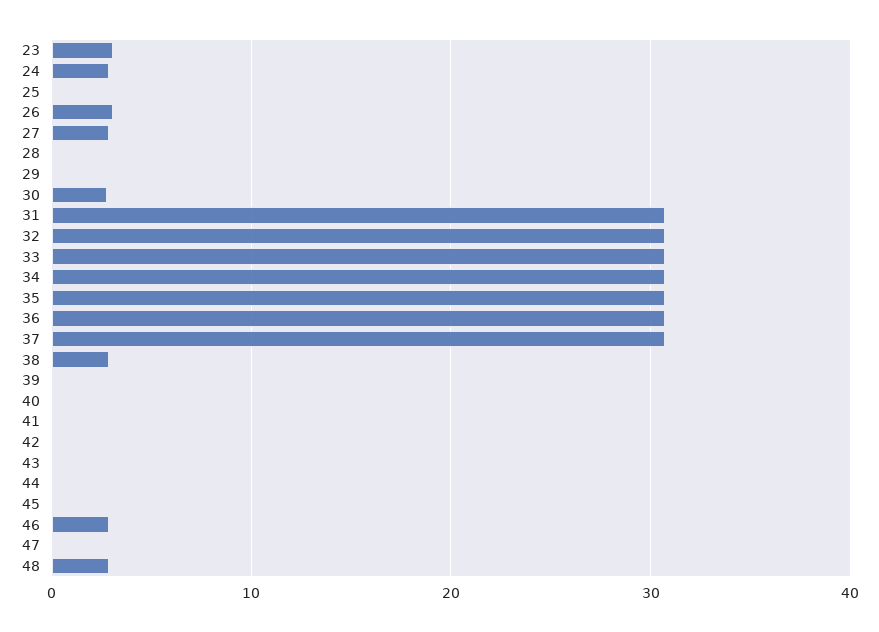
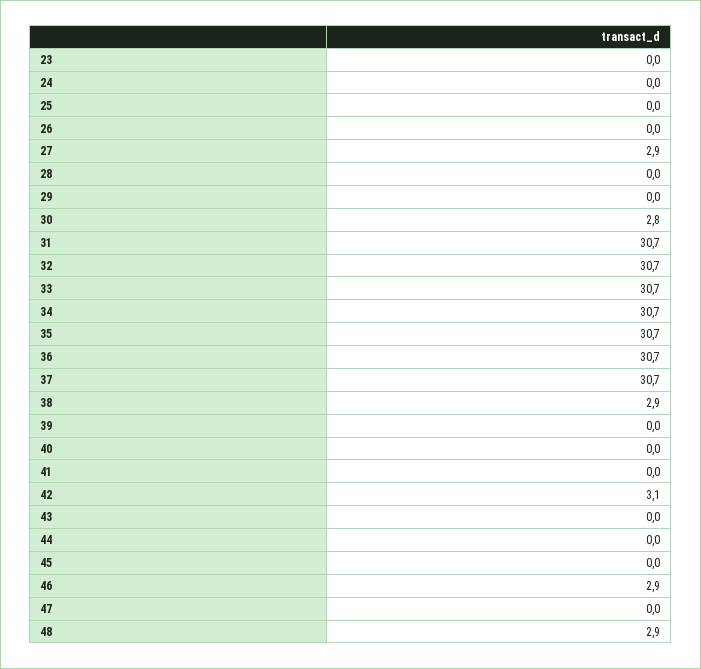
23: 3 -> 0
24: 3 -> 0
26: 3 -> 0
42: 0 -> 3.1

